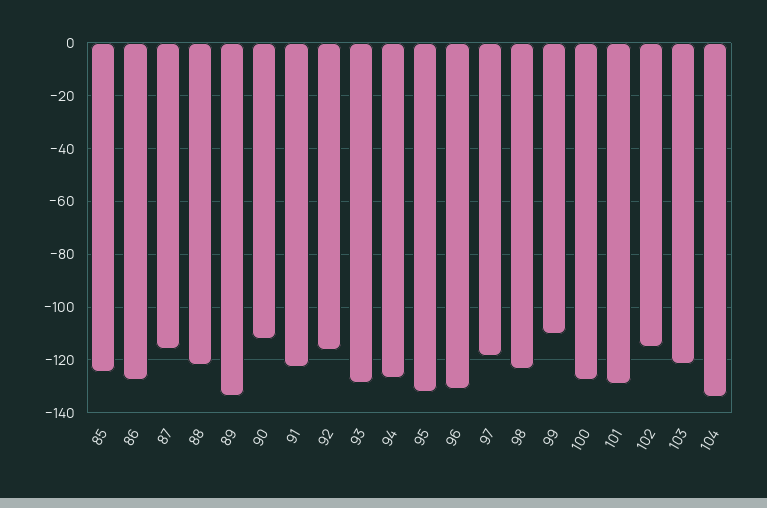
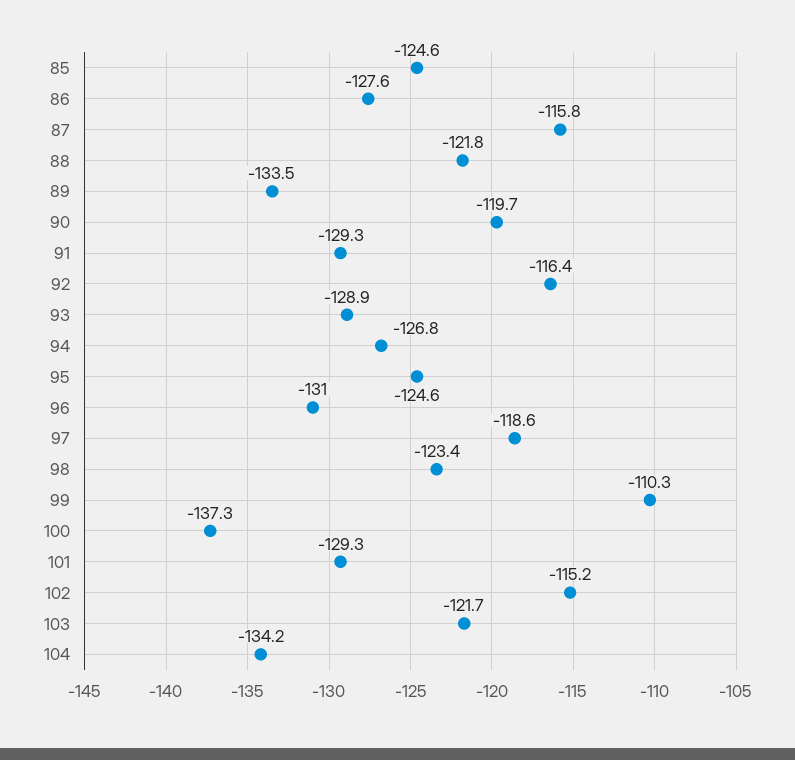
90: -112.5 -> -119.7
91: -122.5 -> -129.3
95: -132.5 -> -124.6
100: -127.5 -> -137.3

